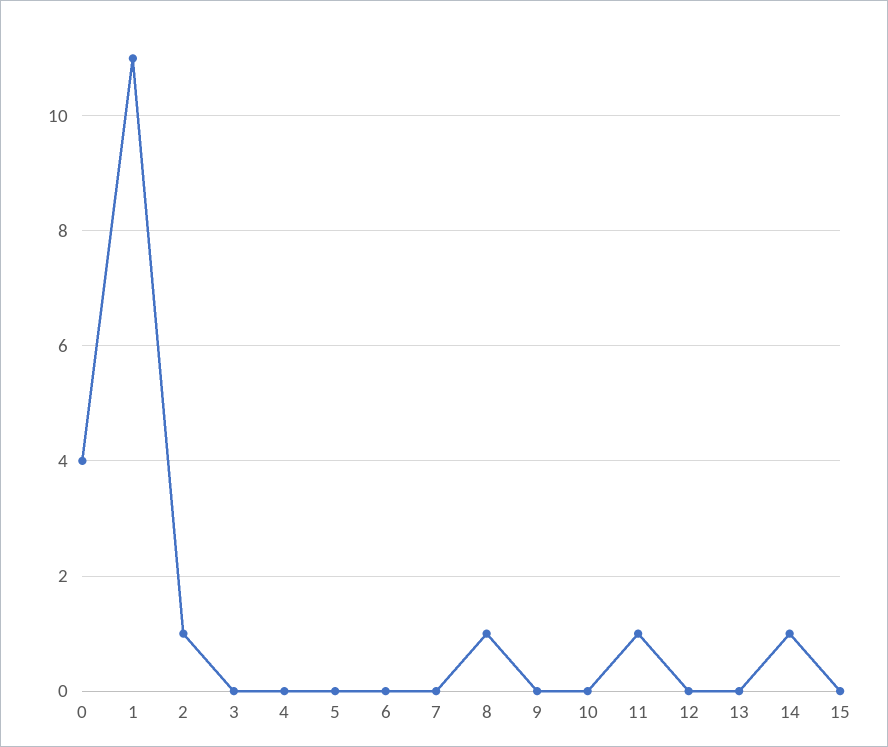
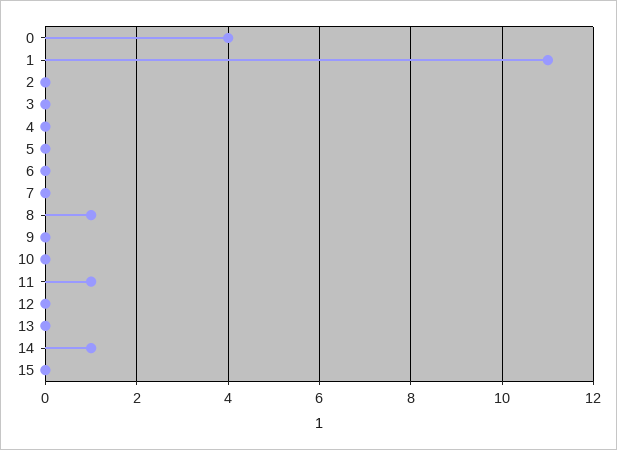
2: 1 -> 0

